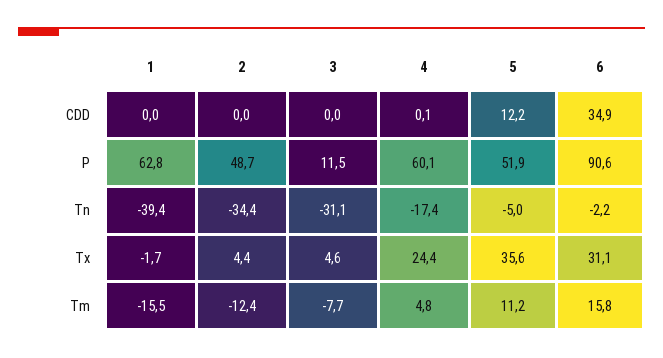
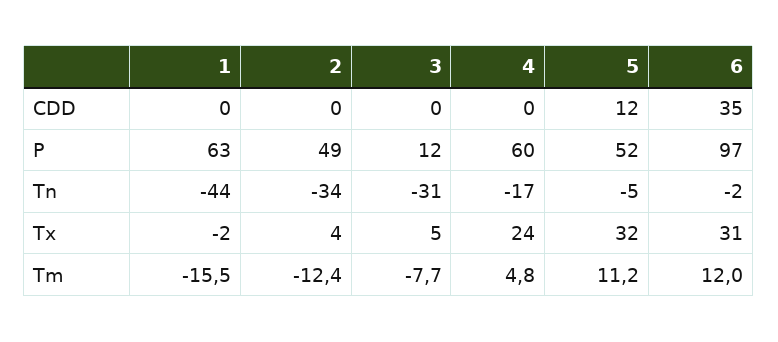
6, P: 90.6 -> 97
1, Tn: -39.4 -> -44
5, Tx: 35.6 -> 32
6, Tm: 15.8 -> 12

